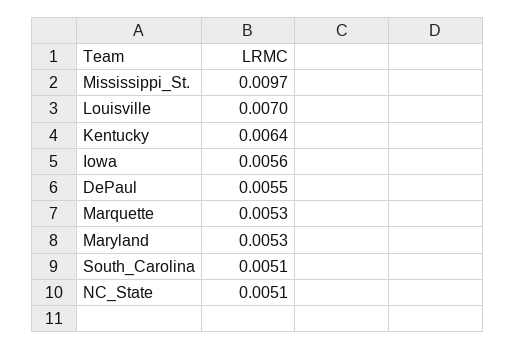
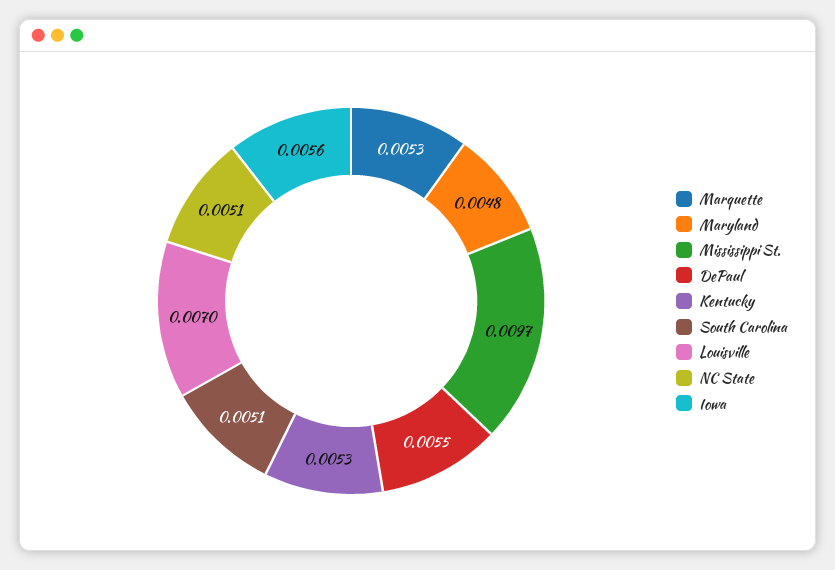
Kentucky: 0.0064 -> 0.0053
Maryland: 0.0053 -> 0.0048

